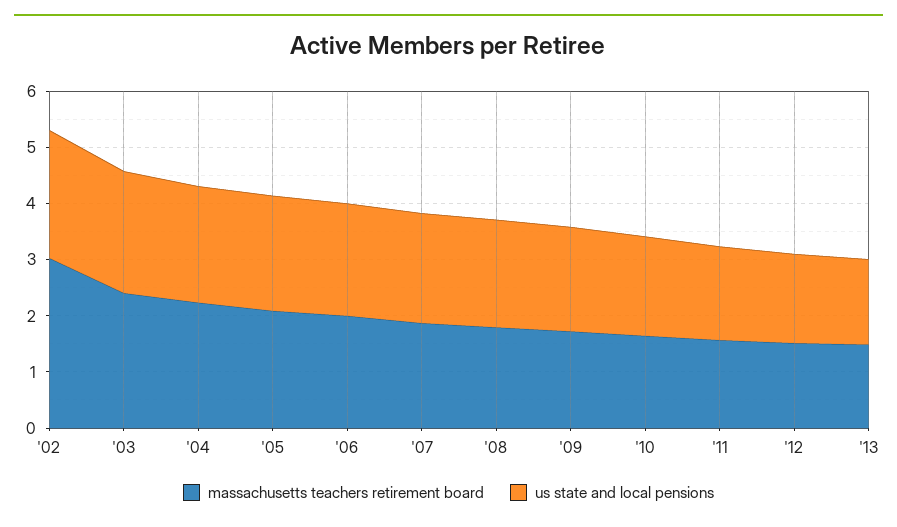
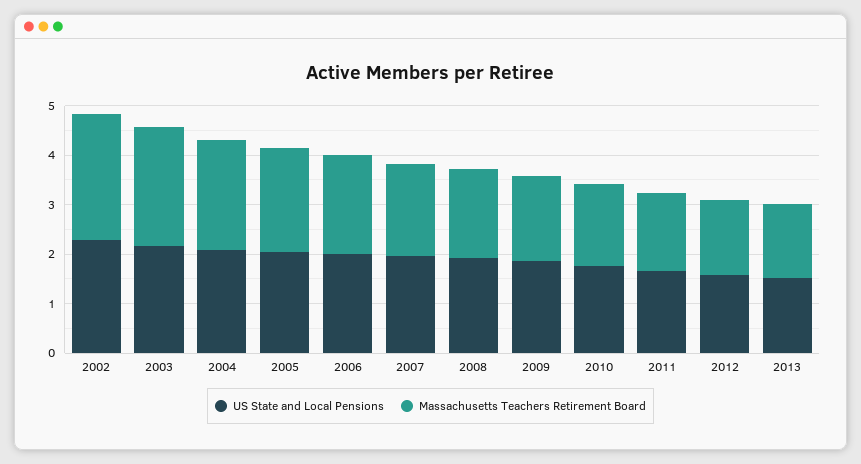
massachusetts teachers retirement board, '02: 3 -> 2.6

